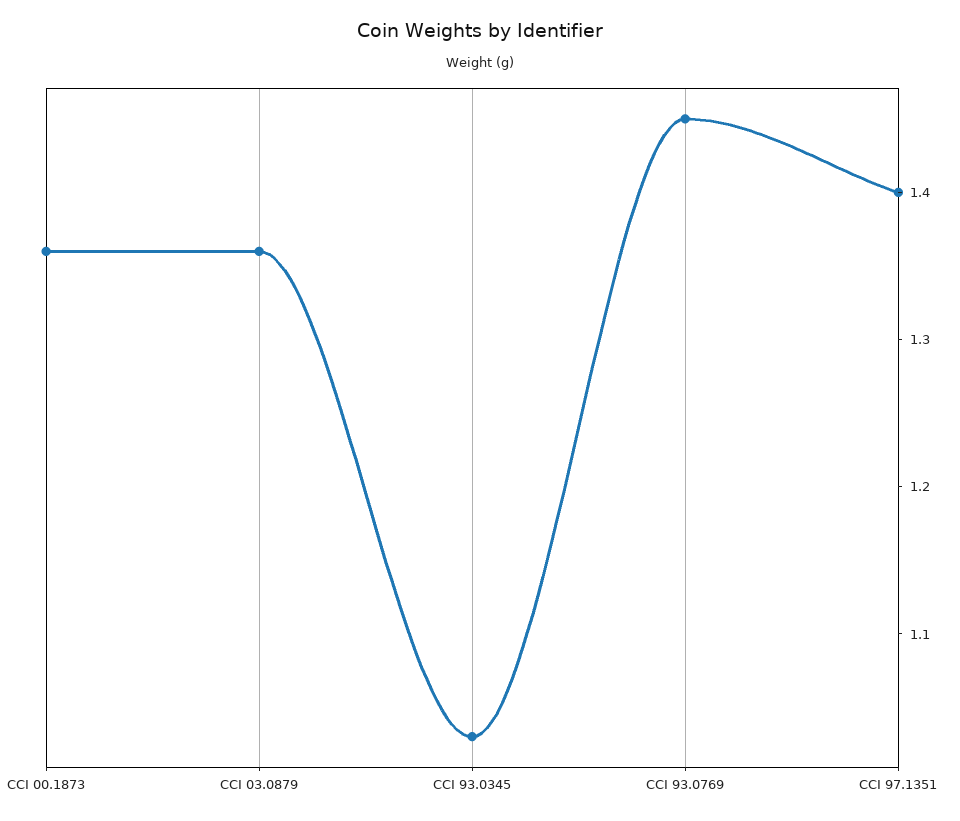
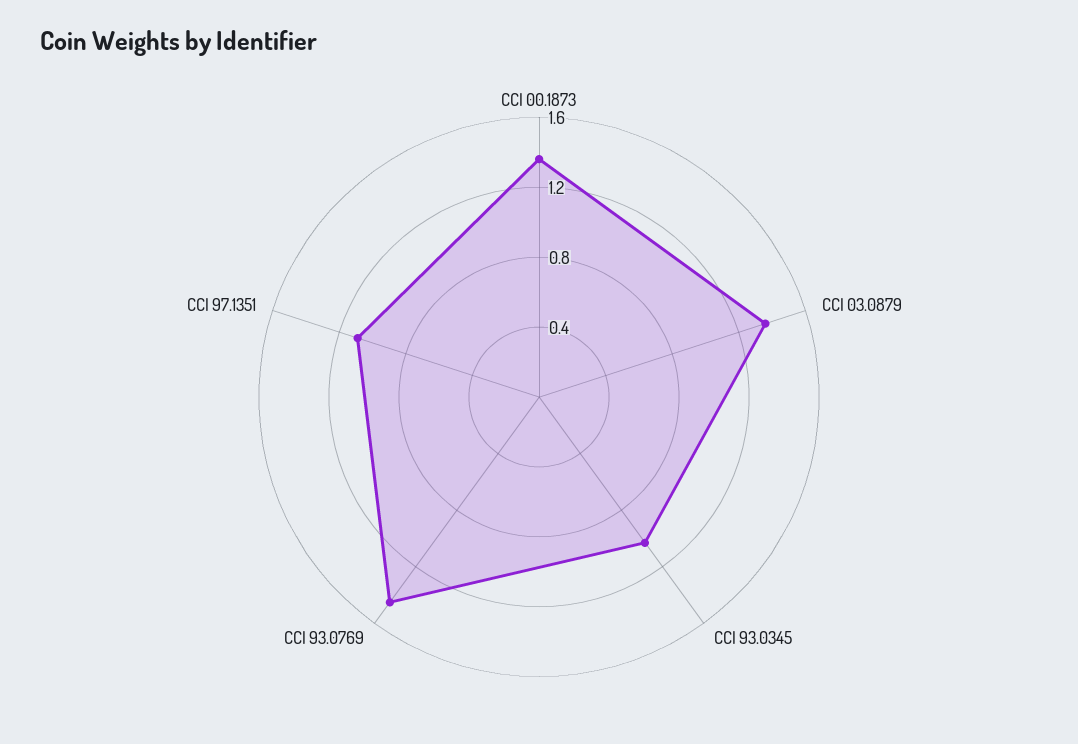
CCI 97.1351: 1.4 -> 1.1

